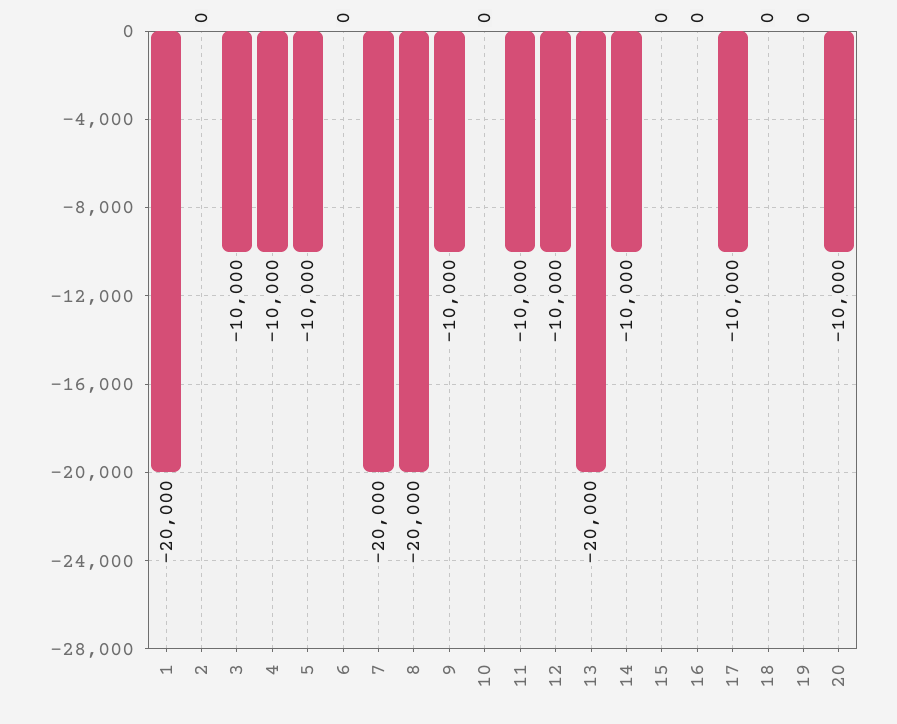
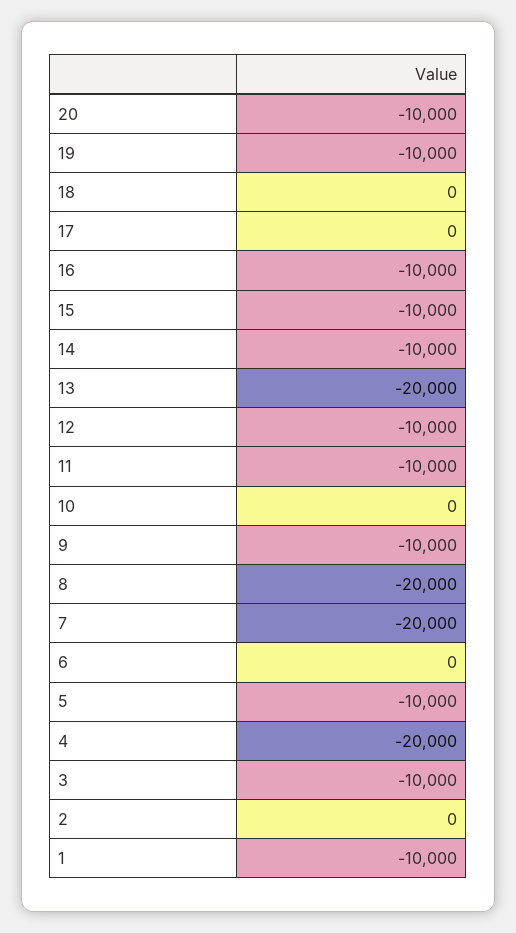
1: -20000 -> -10000
4: -10000 -> -20000
15: 0 -> -10000
16: 0 -> -10000
17: -10000 -> 0
19: 0 -> -10000

